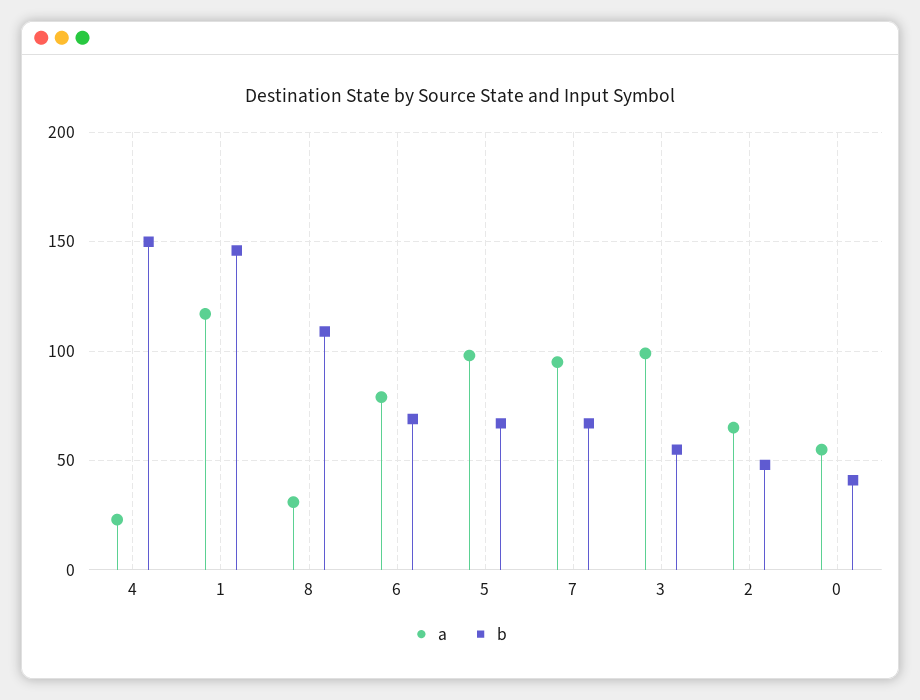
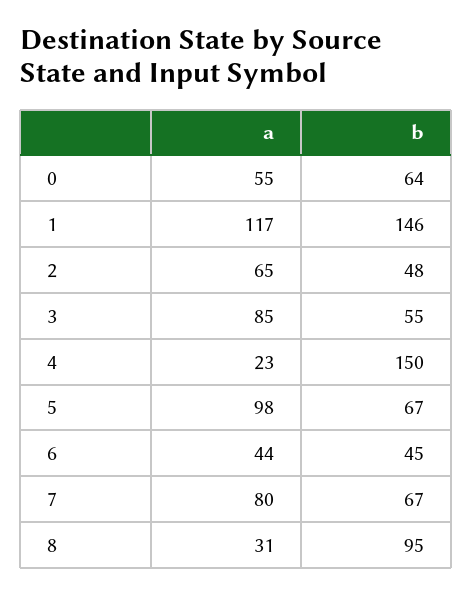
b, 8: 110 -> 95
a, 6: 80 -> 44
b, 6: 70 -> 45
a, 7: 95 -> 80
a, 3: 100 -> 85
b, 0: 40 -> 64

